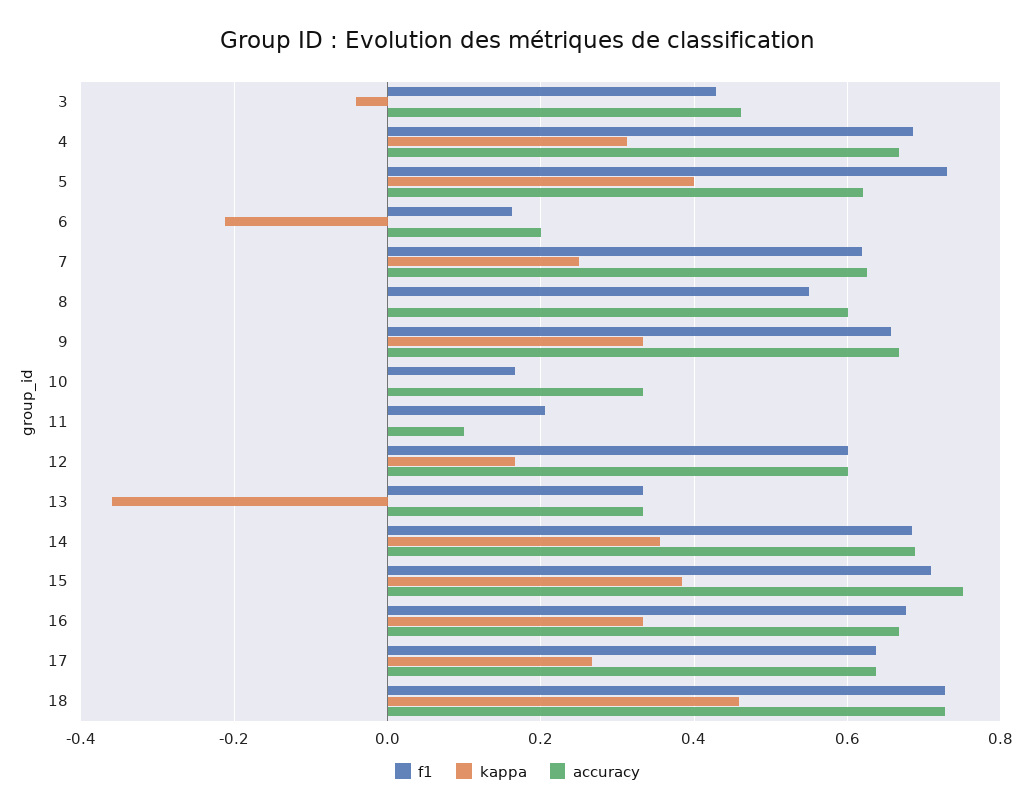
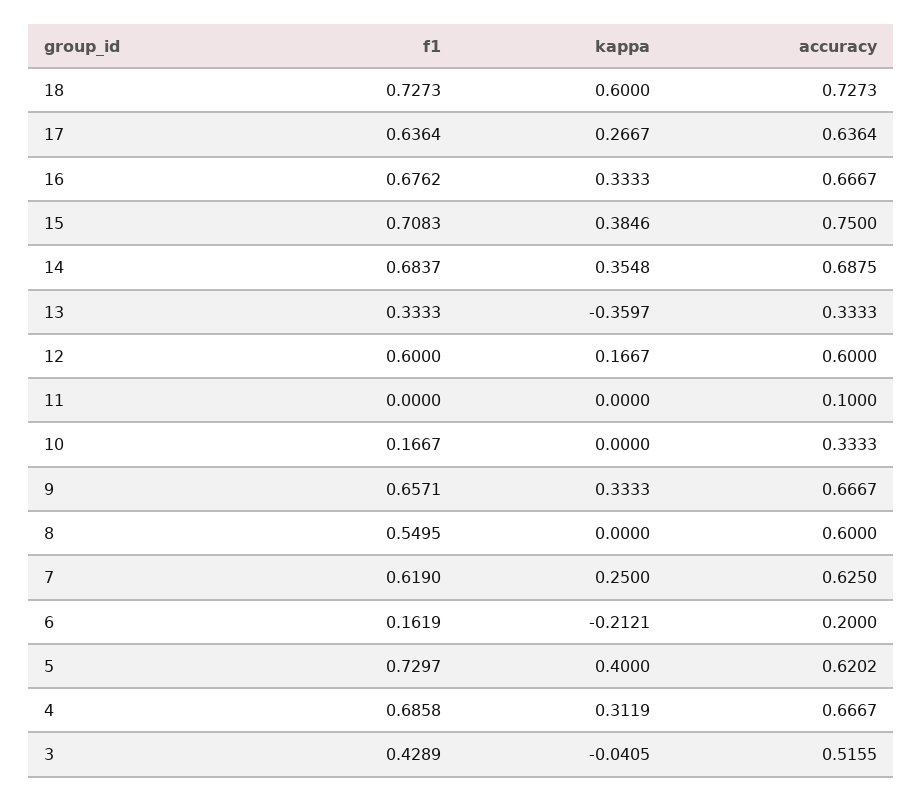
accuracy, 3: 0.46 -> 0.5155
f1, 11: 0.2 -> 0
kappa, 18: 0.46 -> 0.6

